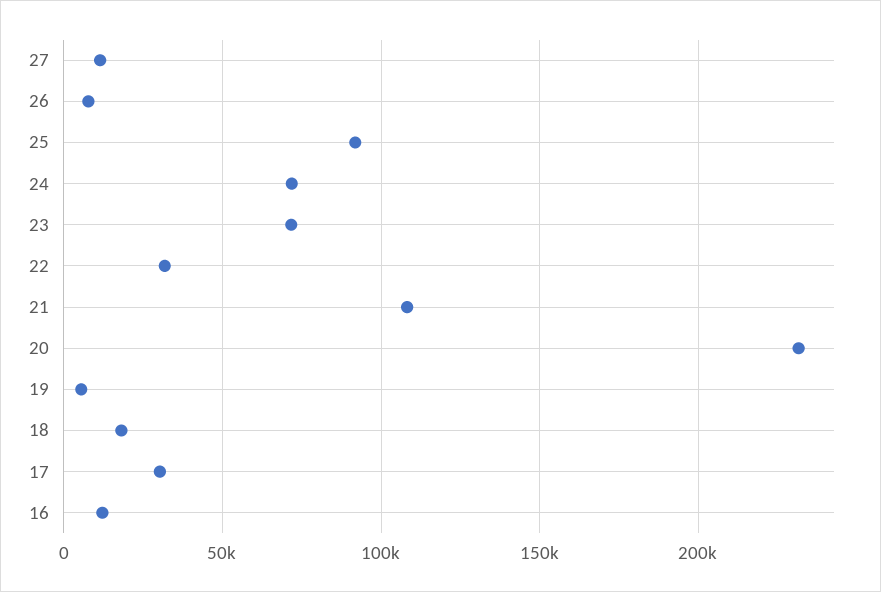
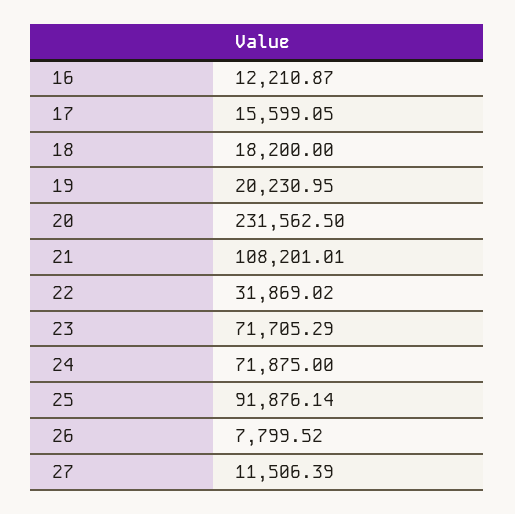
19: 5000 -> 20230.95
17: 30000 -> 15599.05

